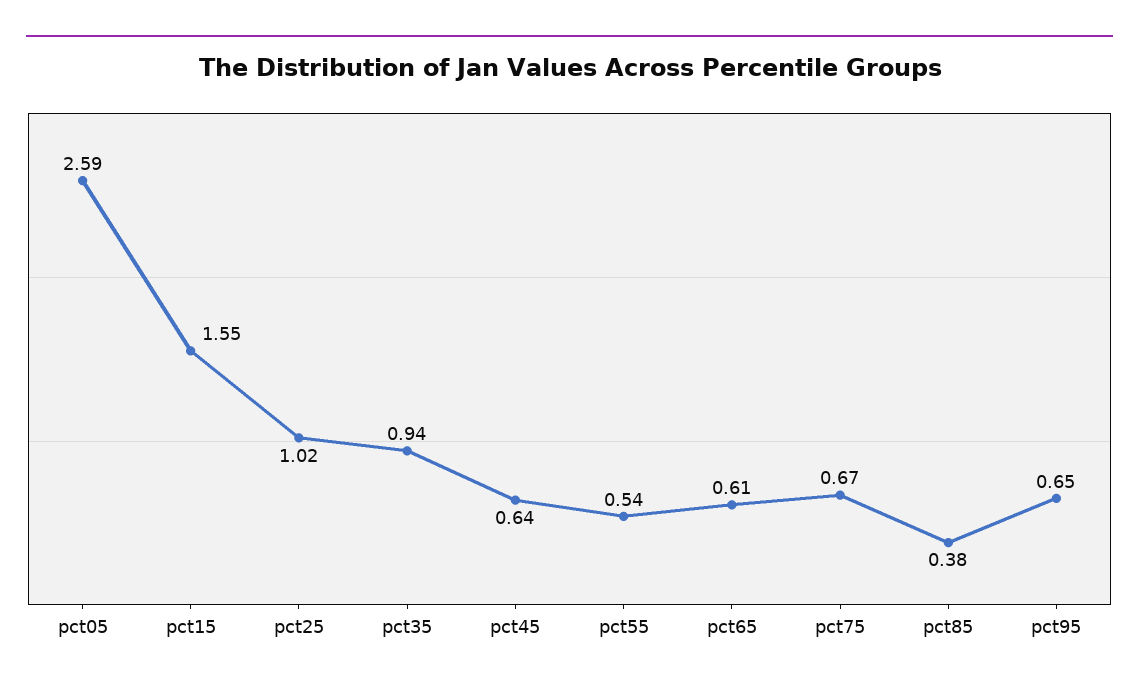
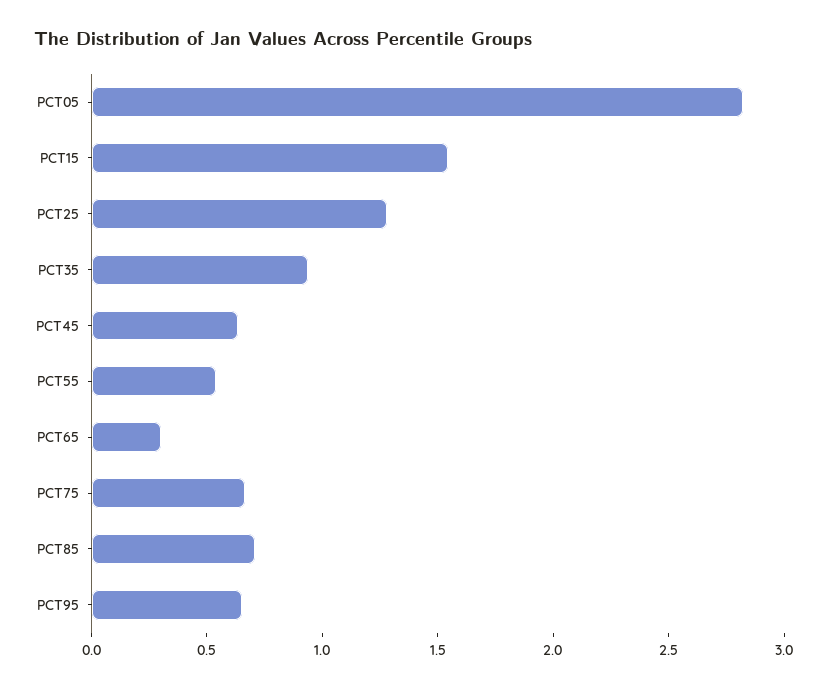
pct05: 2.59 -> 2.8
pct25: 1.02 -> 1.3
pct65: 0.61 -> 0.3
pct85: 0.38 -> 0.7

